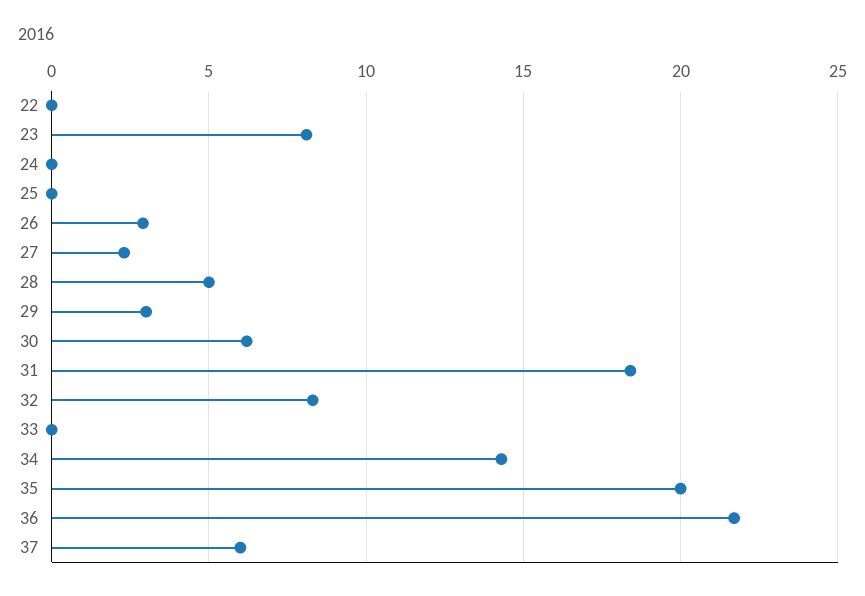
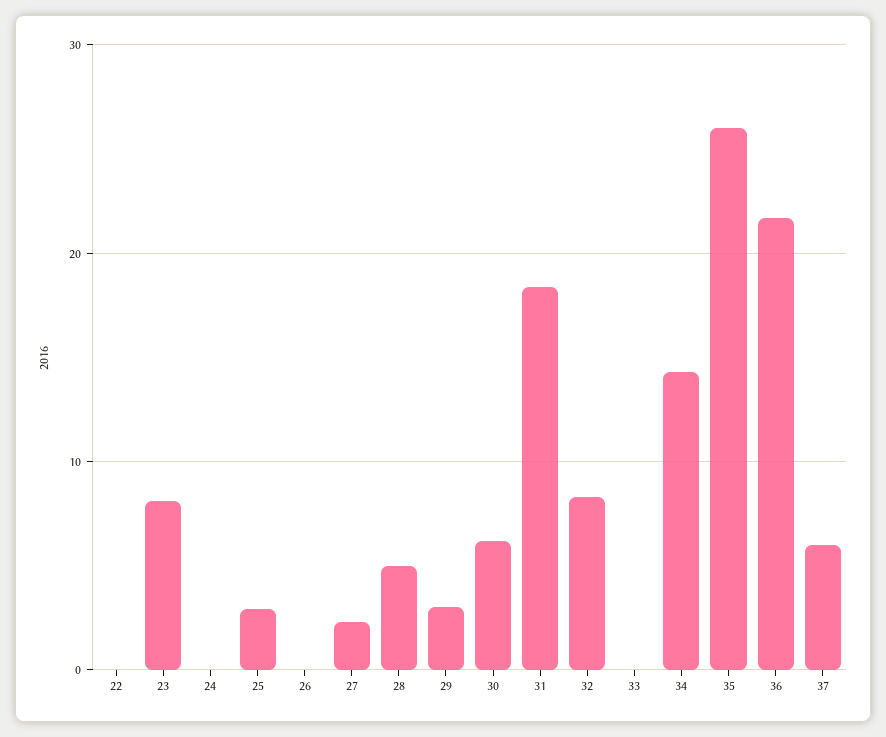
25: 0 -> 3
26: 3 -> 0
35: 20 -> 26

